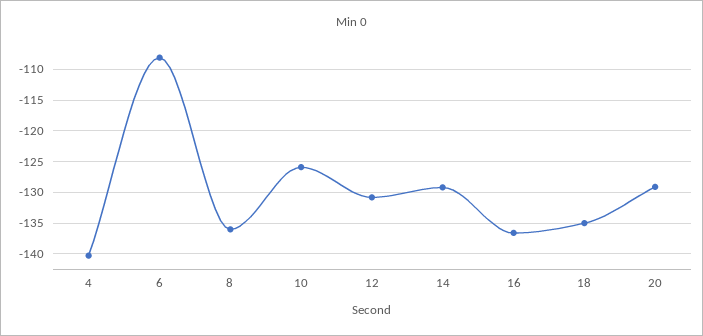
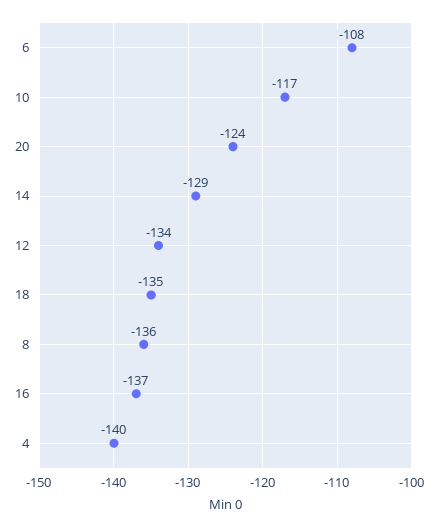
10: -126 -> -117
12: -131 -> -134
20: -129 -> -124

